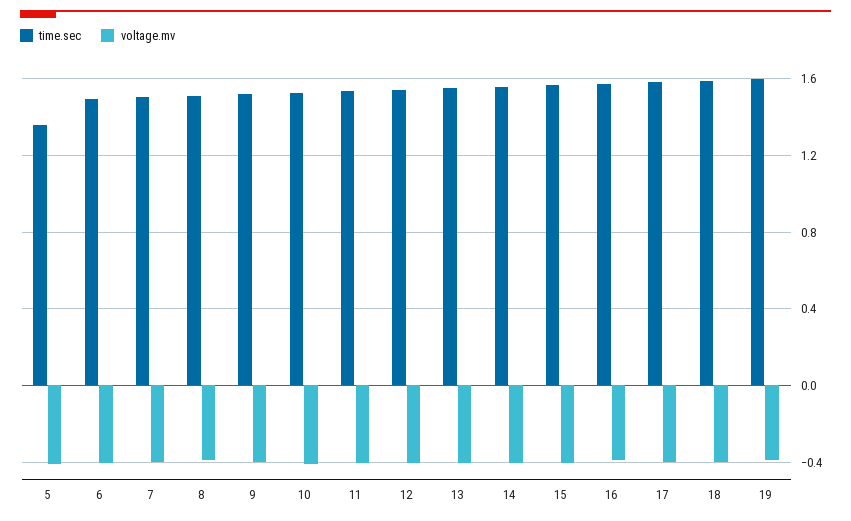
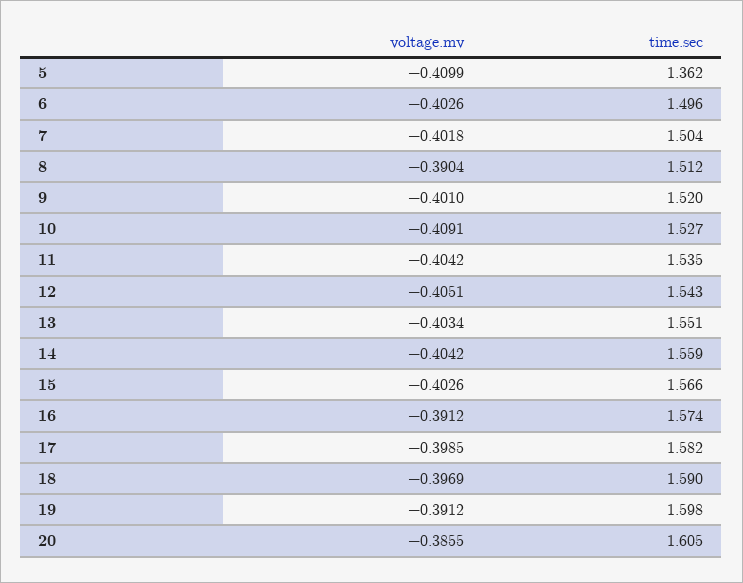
voltage.mv, 20: none -> -0.3855
time.sec, 20: none -> 1.605

